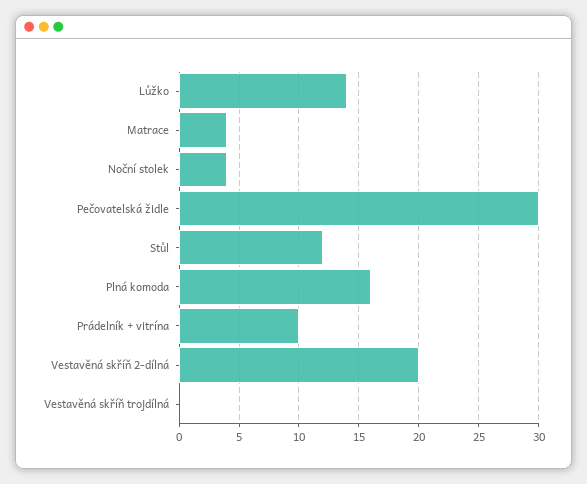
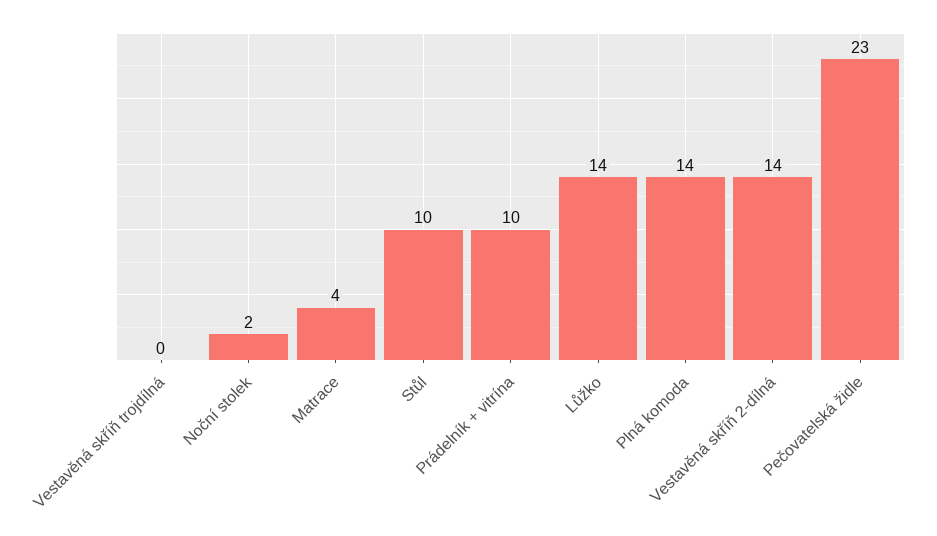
Noční stolek: 4 -> 2
Pečovatelská židle: 30 -> 23
Stůl: 12 -> 10
Plná komoda: 16 -> 14
Vestavěná skříň 2-dílná: 20 -> 14

